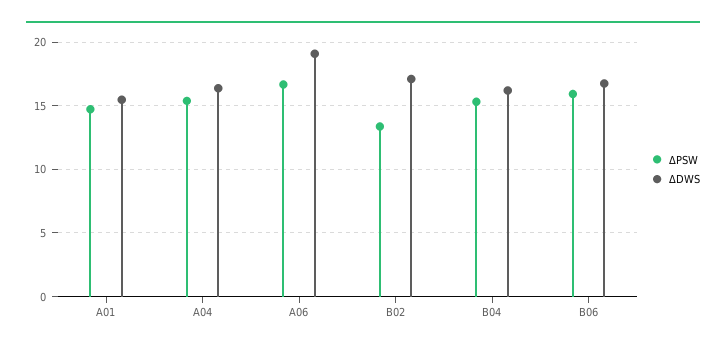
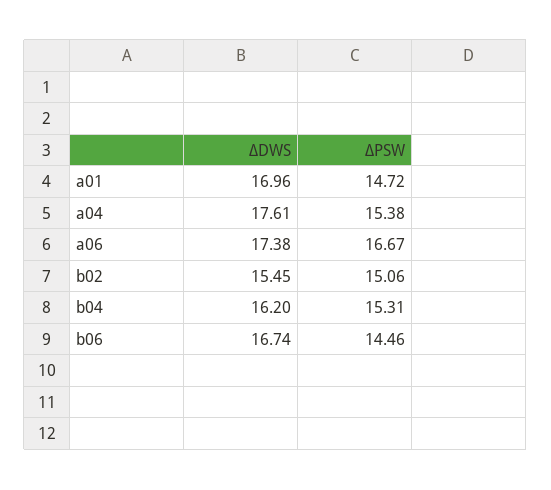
ΔDWS, A01: 15.5 -> 16.96
ΔDWS, A04: 16.5 -> 17.61
ΔDWS, A06: 19 -> 17.38
ΔPSW, B02: 13.5 -> 15.06
ΔDWS, B02: 17 -> 15.45
ΔPSW, B06: 16 -> 14.46

